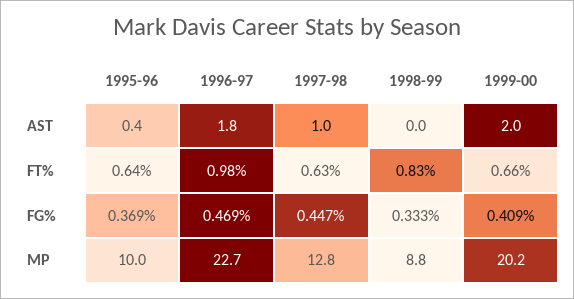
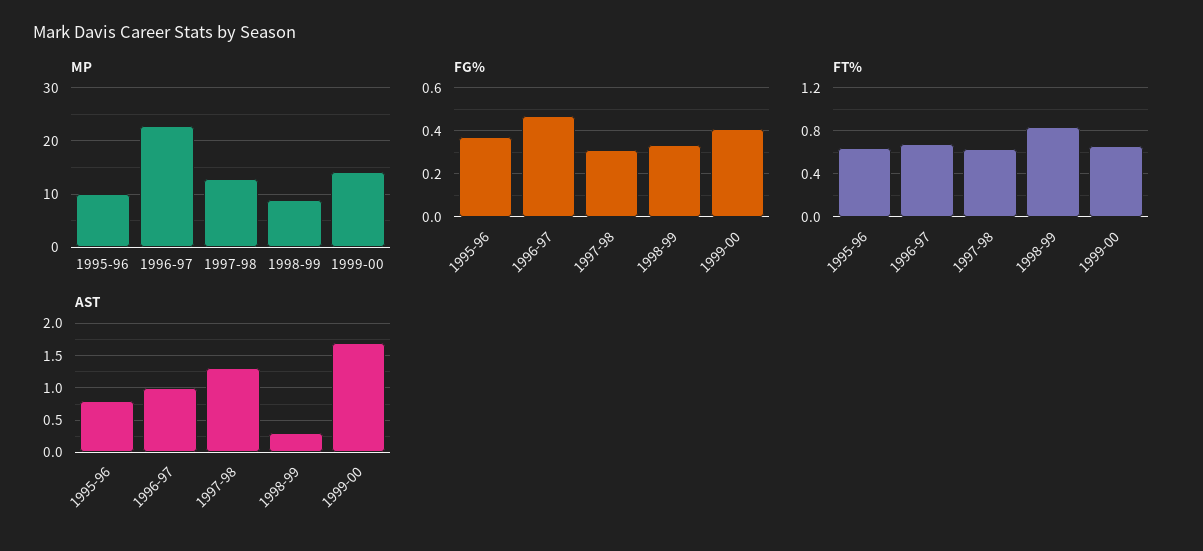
AST, 1995-96: 0.4 -> 0.8
AST, 1996-97: 1.8 -> 1
AST, 1997-98: 1 -> 1.3
AST, 1998-99: 0 -> 0.3
AST, 1999-00: 2 -> 1.7
FT%, 1996-97: 0.98 -> 0.7
FG%, 1997-98: 0.447 -> 0.3
MP, 1999-00: 20.2 -> 14

